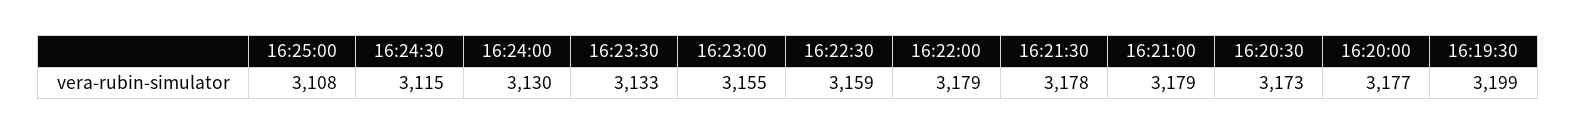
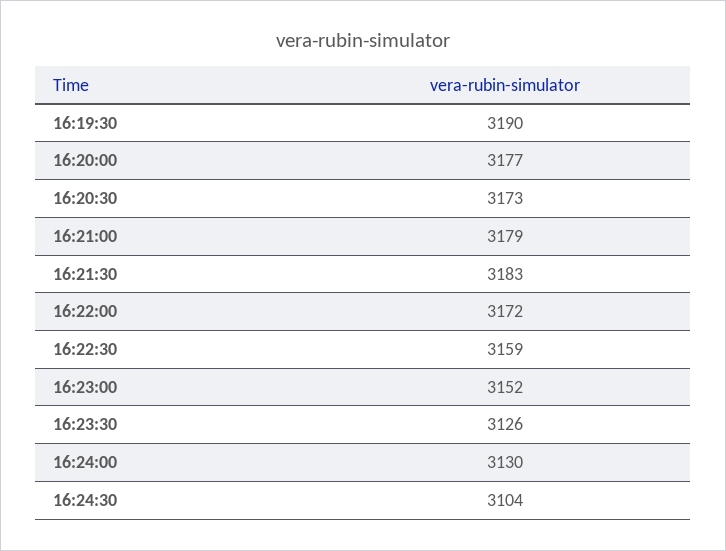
16:25:00: 3108 -> none
16:24:30: 3115 -> 3104
16:23:30: 3133 -> 3126
16:23:00: 3155 -> 3152
16:22:00: 3179 -> 3172
16:21:30: 3178 -> 3183
16:19:30: 3199 -> 3190

